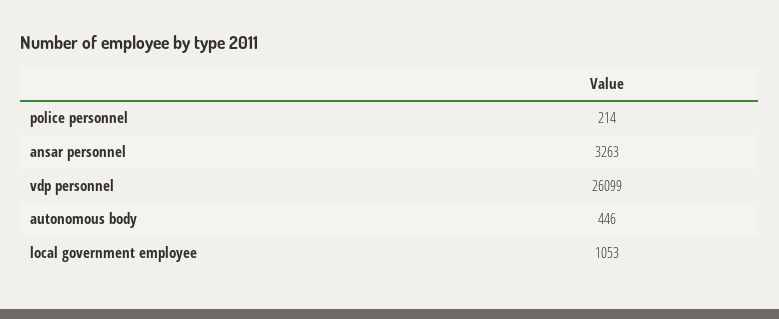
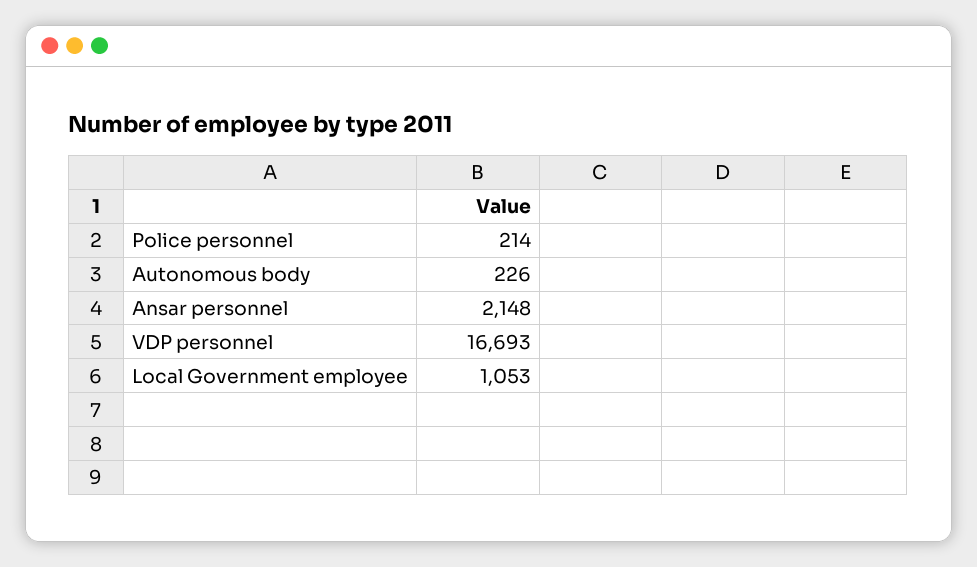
ansar personnel: 3263 -> 2148
vdp personnel: 26099 -> 16693
autonomous body: 446 -> 226

